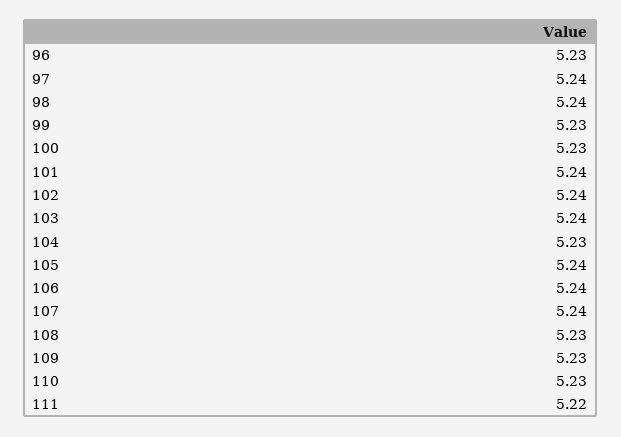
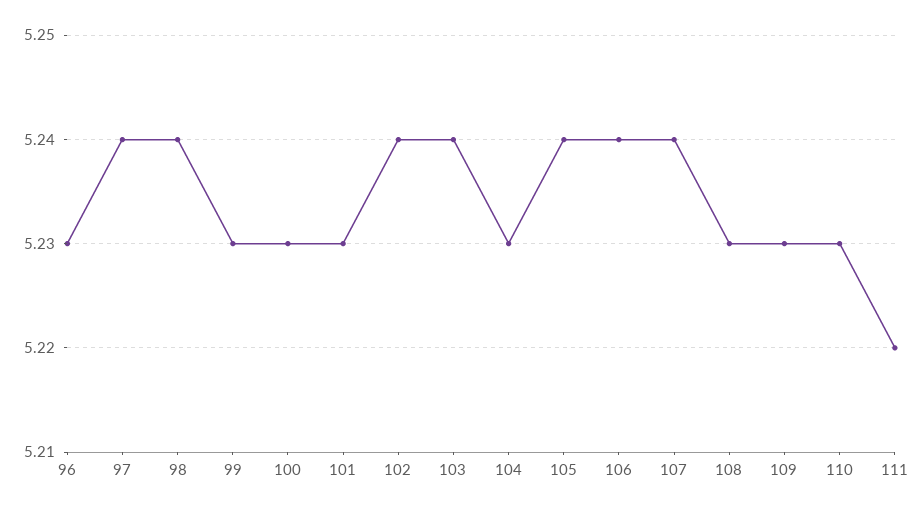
101: 5.24 -> 5.23

